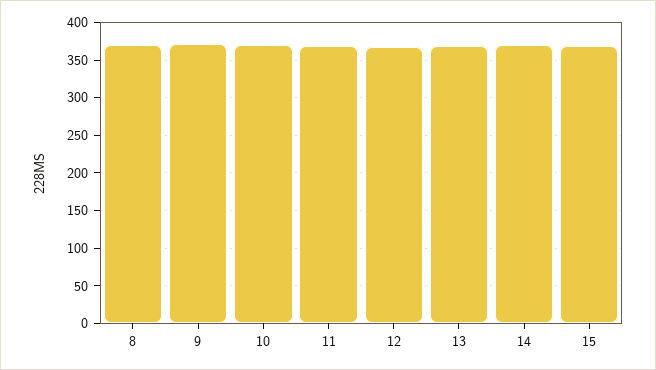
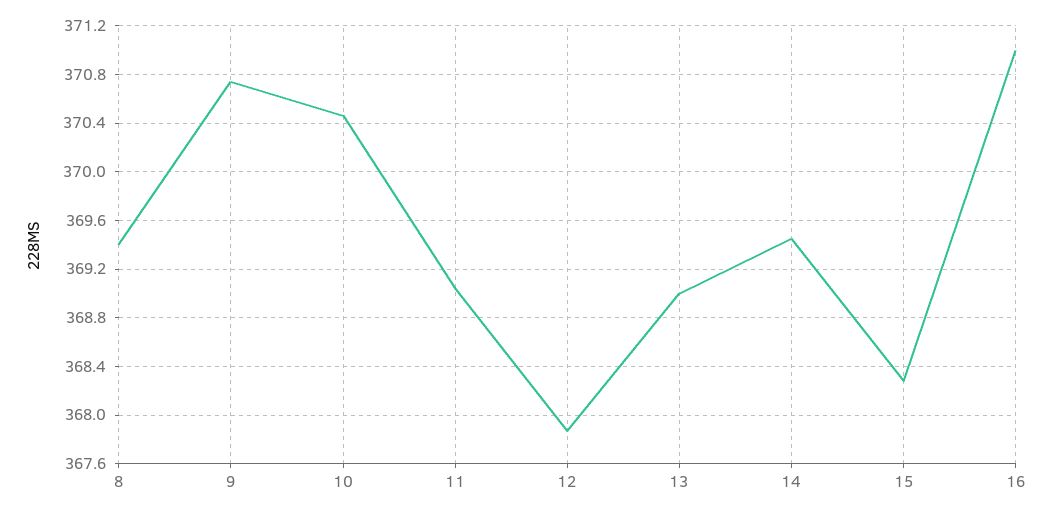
16: none -> 371

